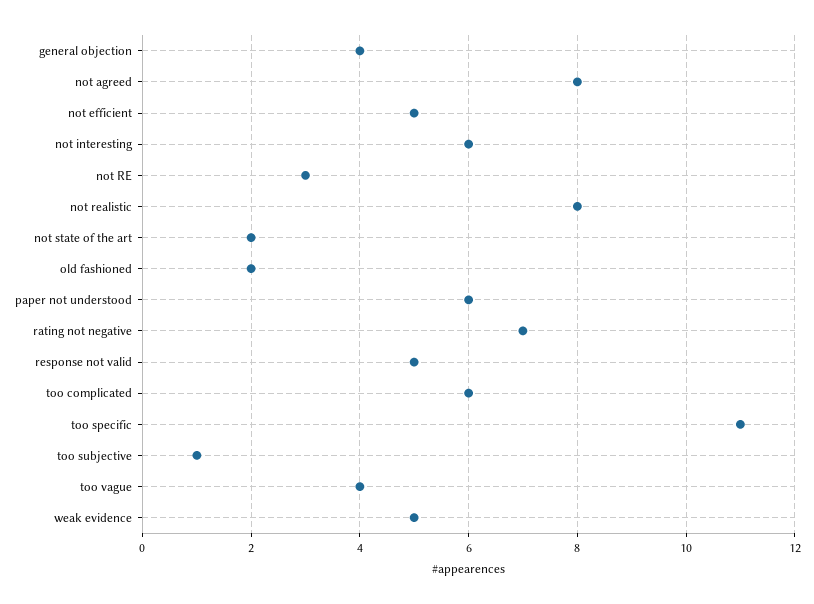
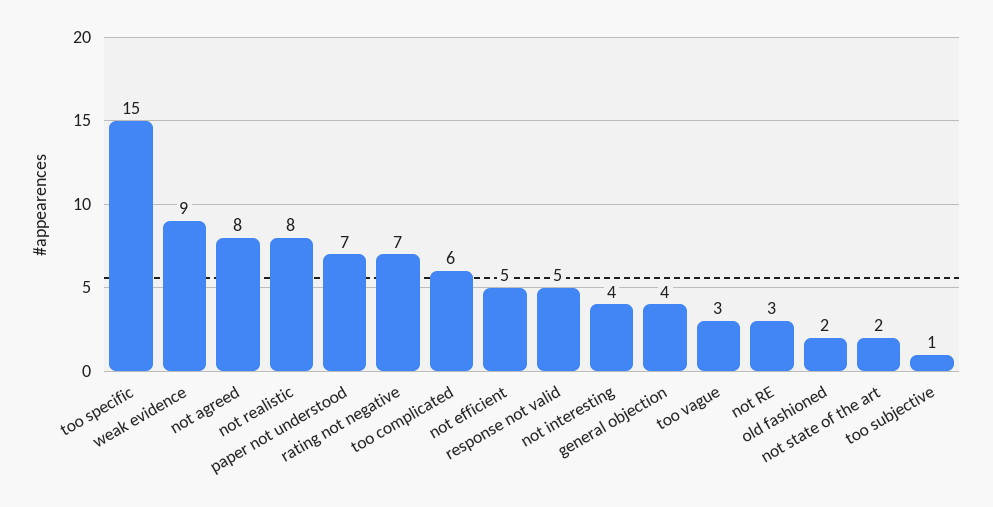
not interesting: 6 -> 4
paper not understood: 6 -> 7
too specific: 11 -> 15
too vague: 4 -> 3
weak evidence: 5 -> 9

